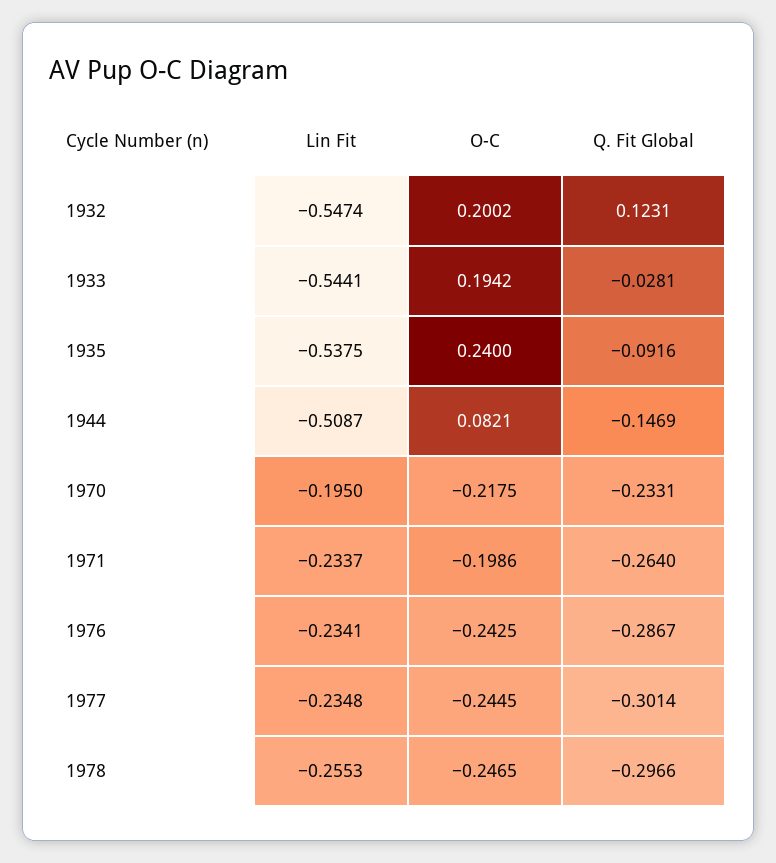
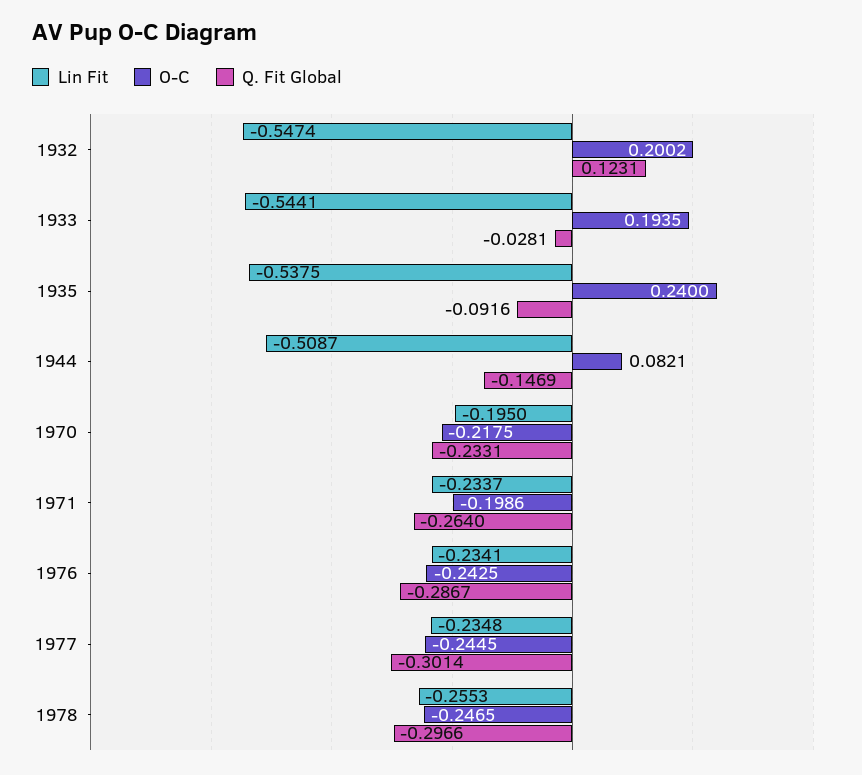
O-C, 1933: 0.1942 -> 0.1935

